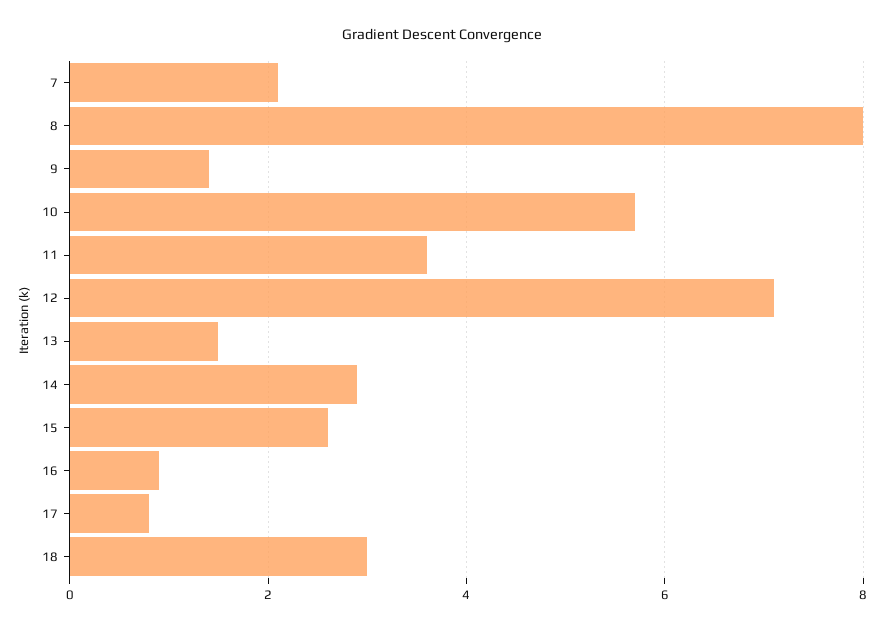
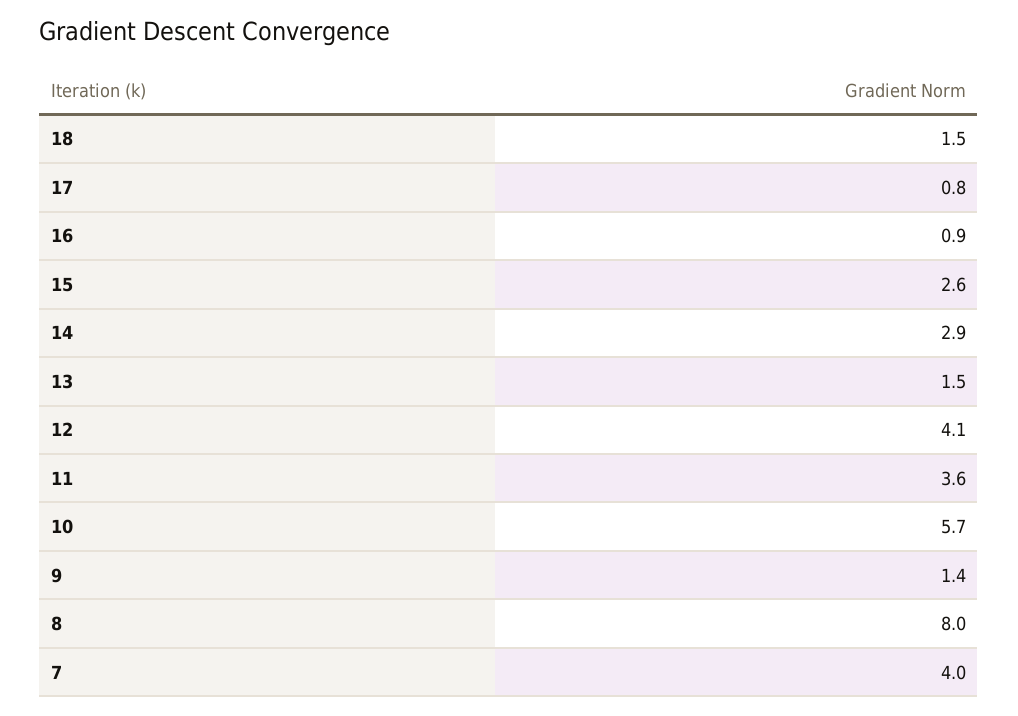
7: 2 -> 4
12: 7 -> 4.1
18: 3 -> 1.5

